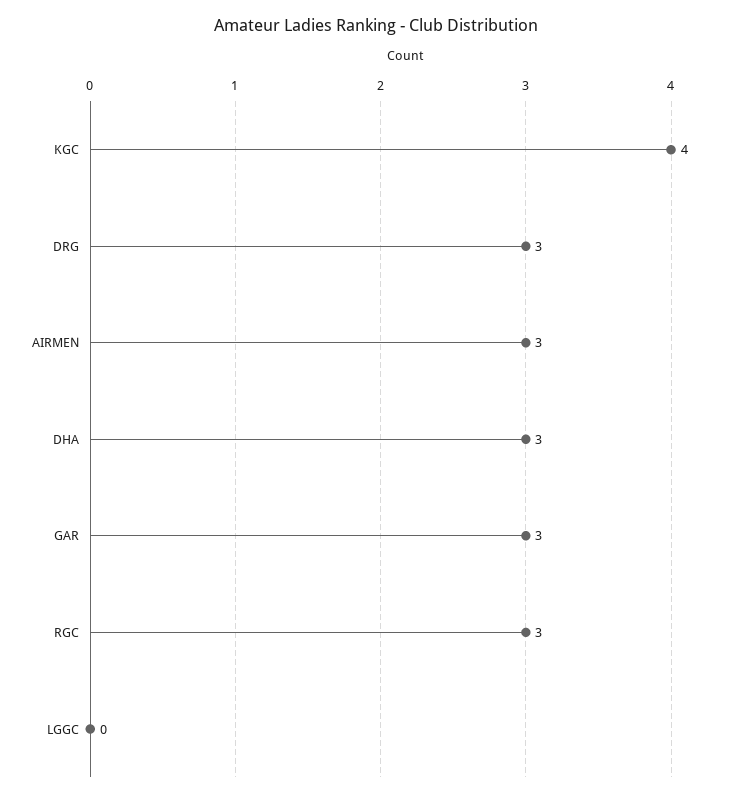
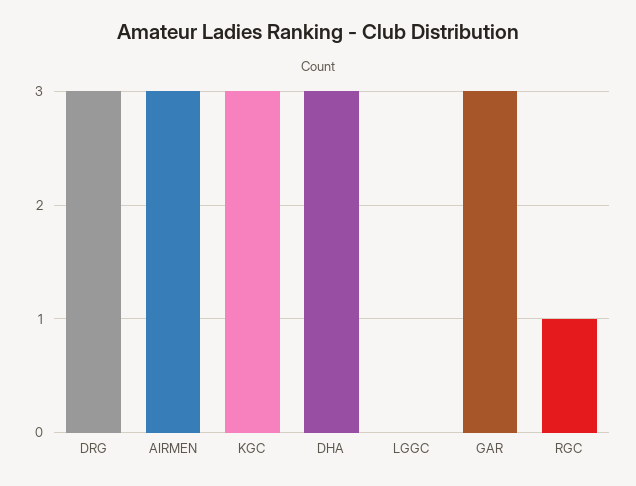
KGC: 4 -> 3
RGC: 3 -> 1

